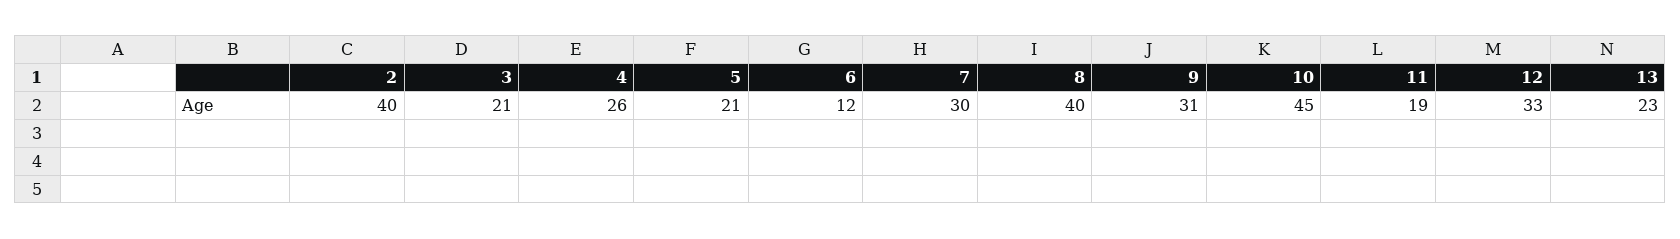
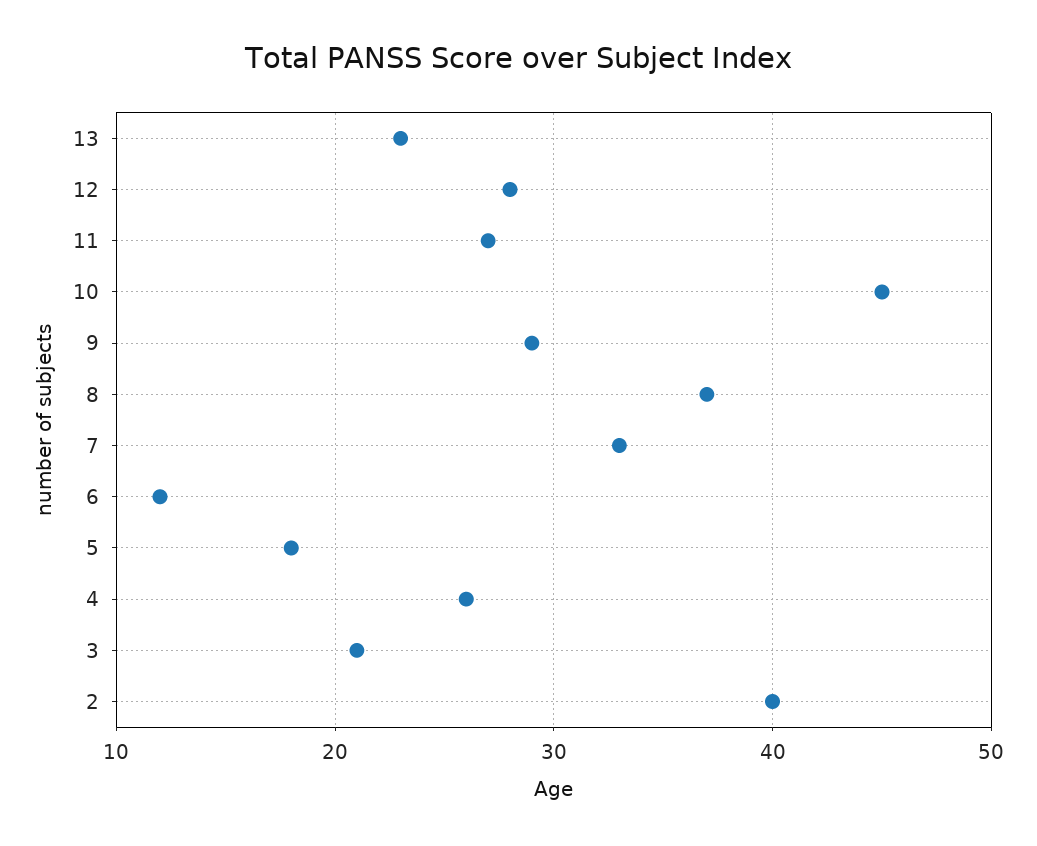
5: 21 -> 18
7: 30 -> 33
8: 40 -> 37
9: 31 -> 29
11: 19 -> 27
12: 33 -> 28

